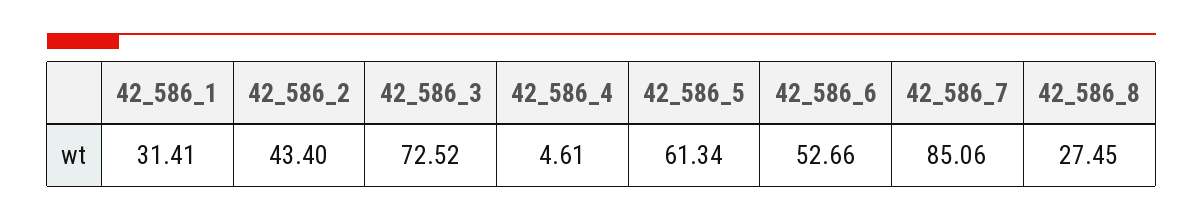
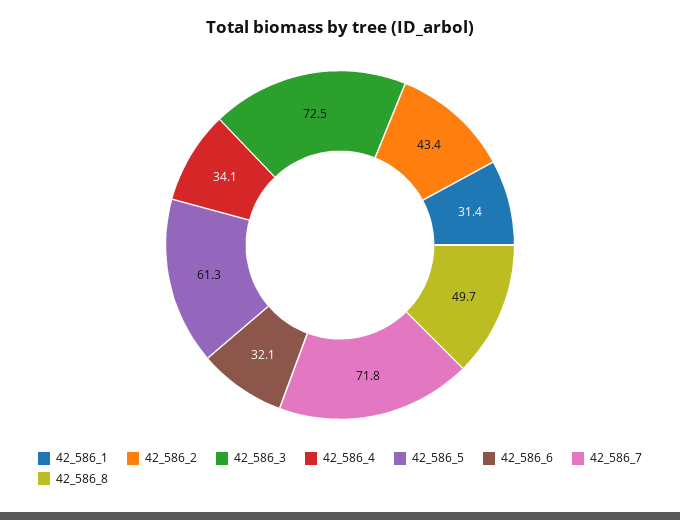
42_586_4: 4.61 -> 34.1
42_586_6: 52.66 -> 32.1
42_586_7: 85.06 -> 71.8
42_586_8: 27.45 -> 49.7

